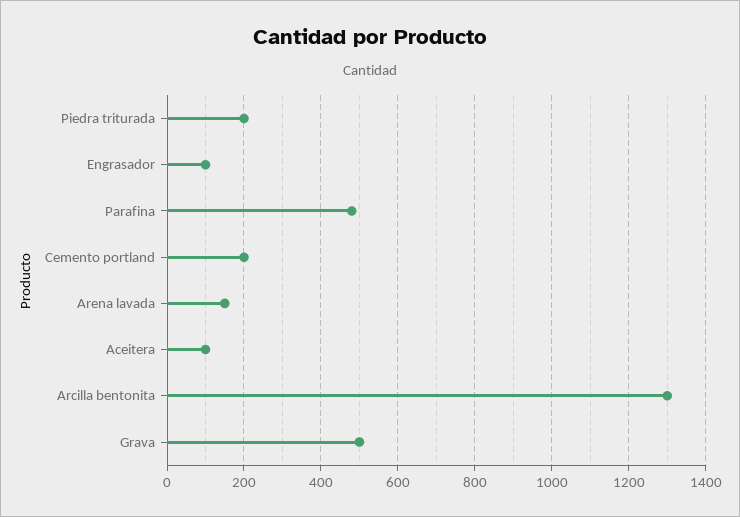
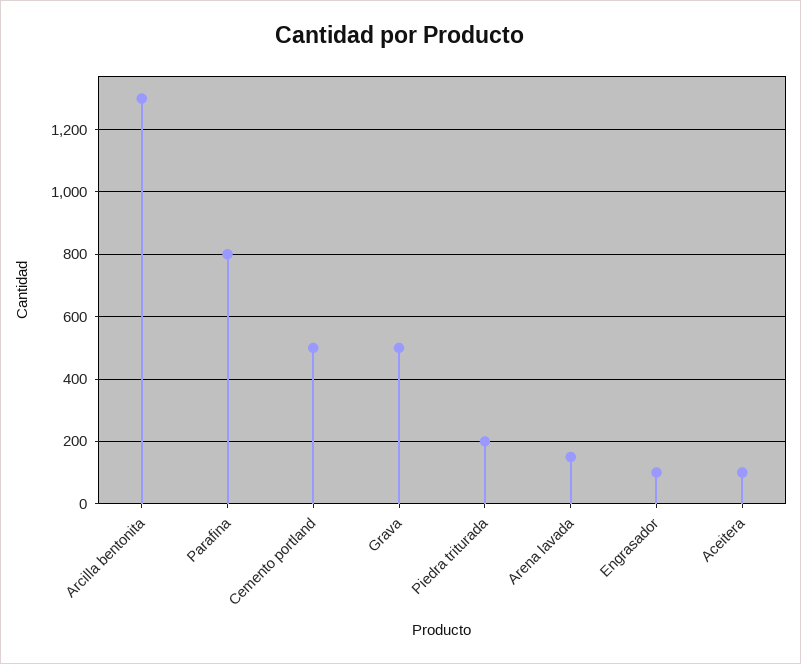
Parafina: 480 -> 800
Cemento portland: 200 -> 500

